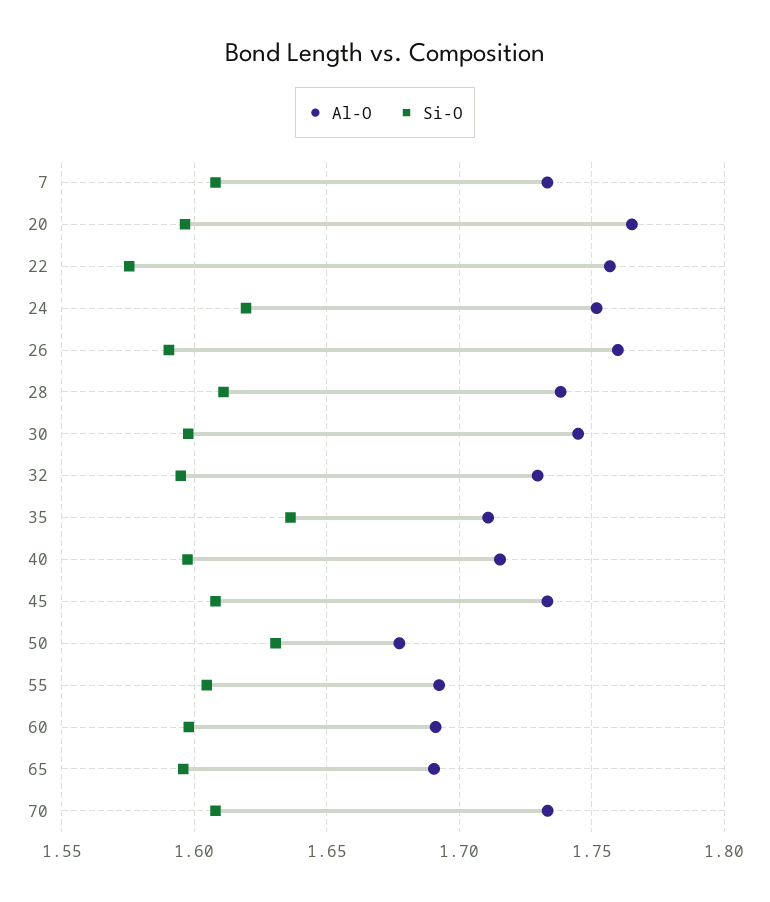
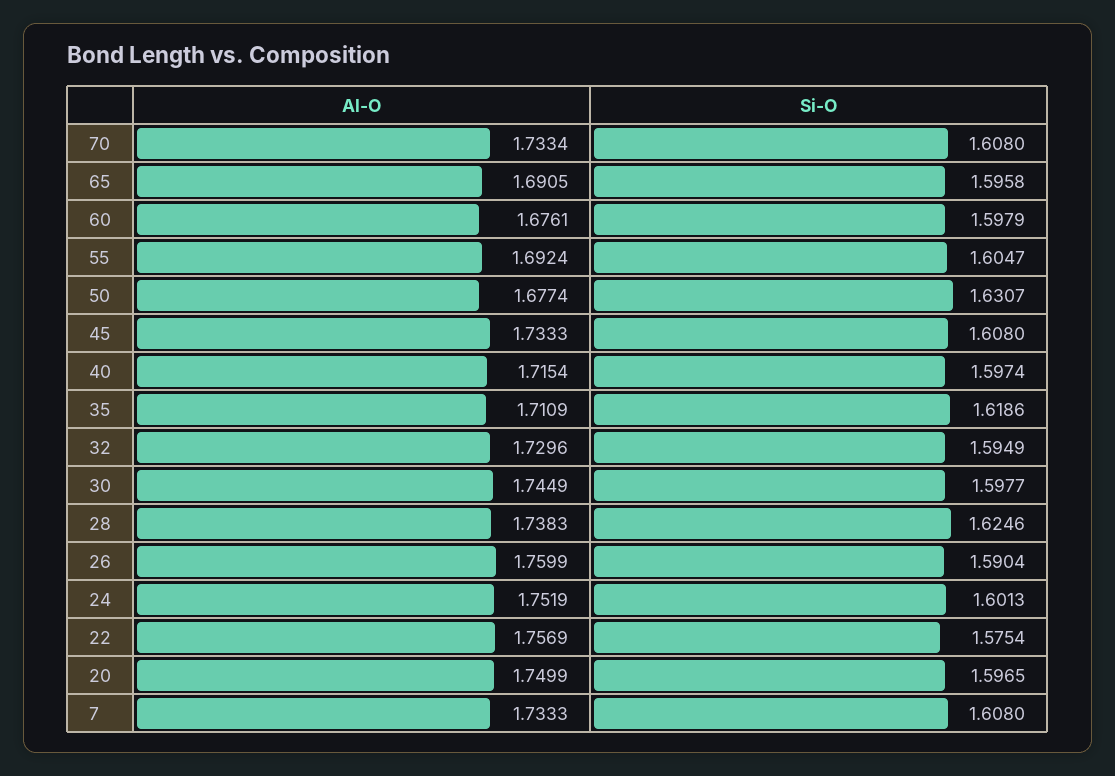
Al-O, 20: 1.765 -> 1.7499
Si-O, 24: 1.62 -> 1.6013
Si-O, 28: 1.61 -> 1.6246
Si-O, 35: 1.635 -> 1.6186
Al-O, 60: 1.69 -> 1.6761

